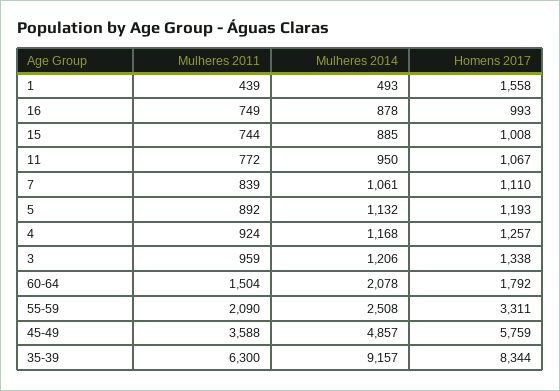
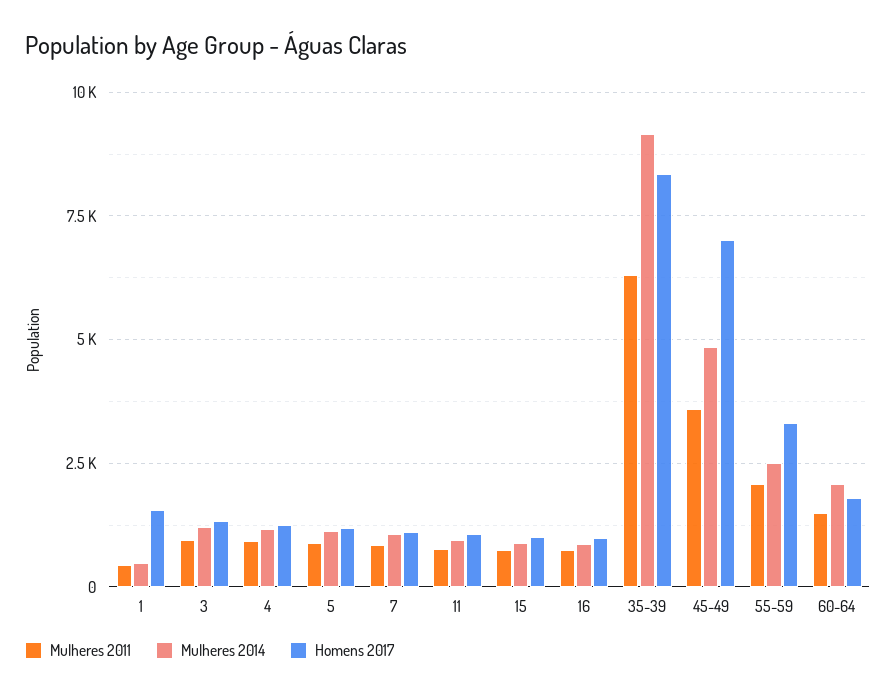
Homens 2017, 45-49: 5759 -> 7000

